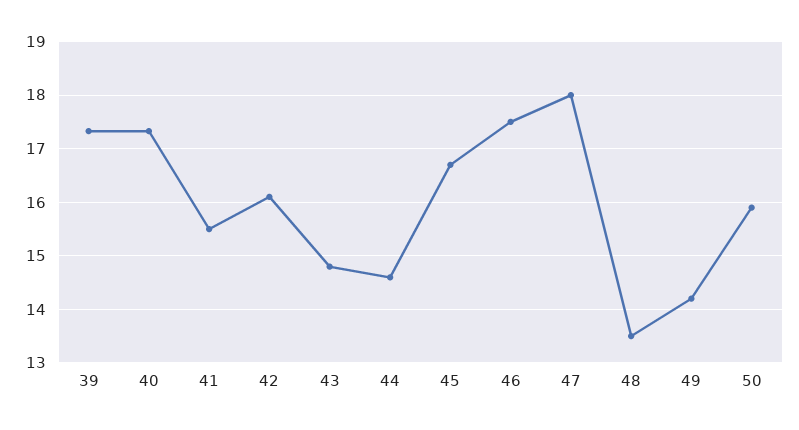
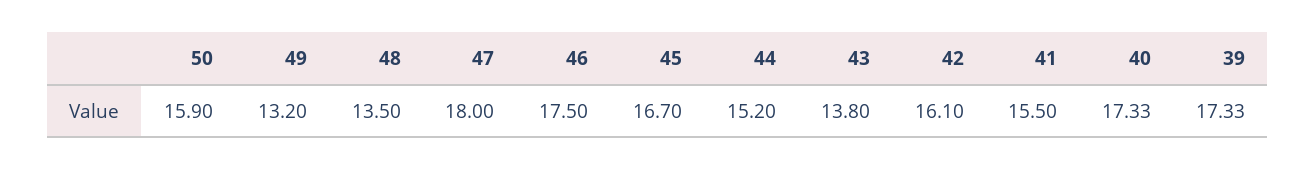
43: 14.8 -> 13.8
44: 14.6 -> 15.2
49: 14.2 -> 13.2

